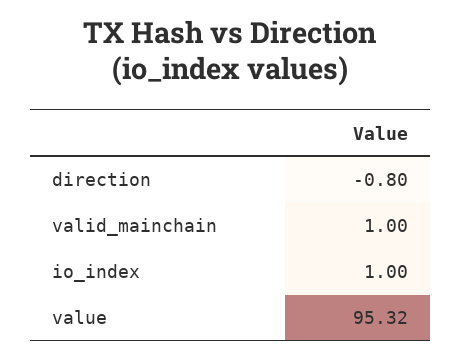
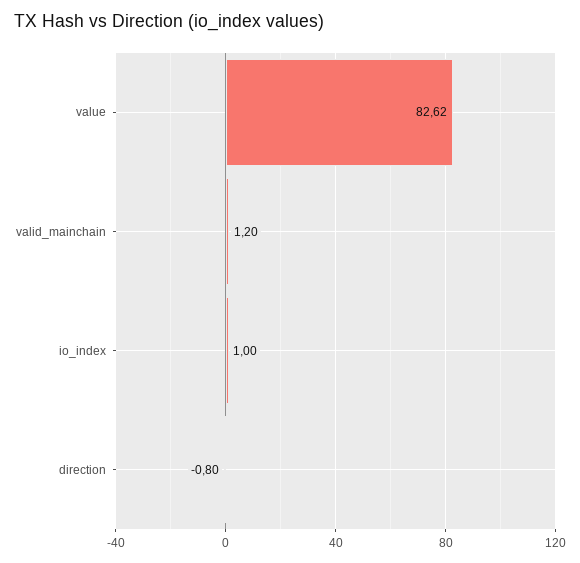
valid_mainchain: 1 -> 1.2
value: 95.32 -> 82.62

